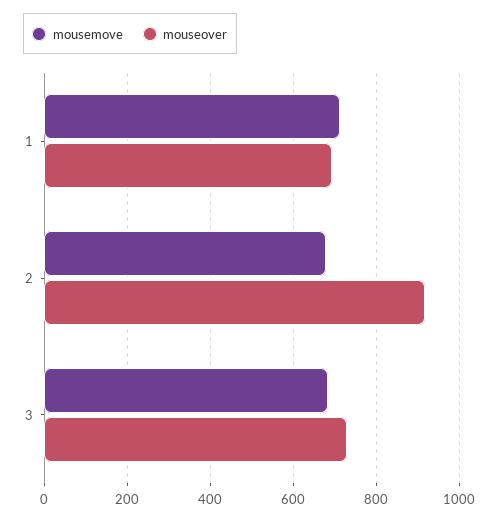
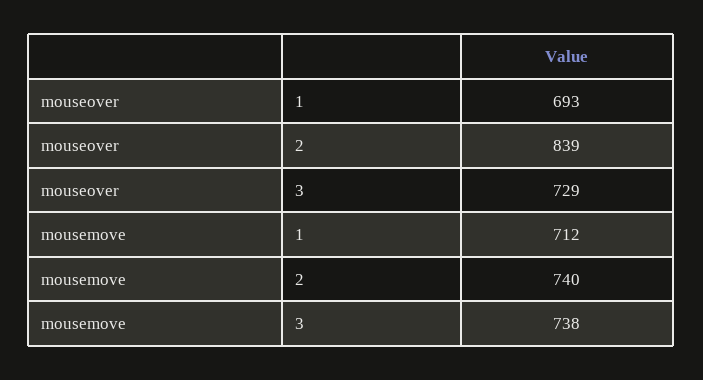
mousemove, 2: 680 -> 740
mouseover, 2: 920 -> 839
mousemove, 3: 680 -> 738

